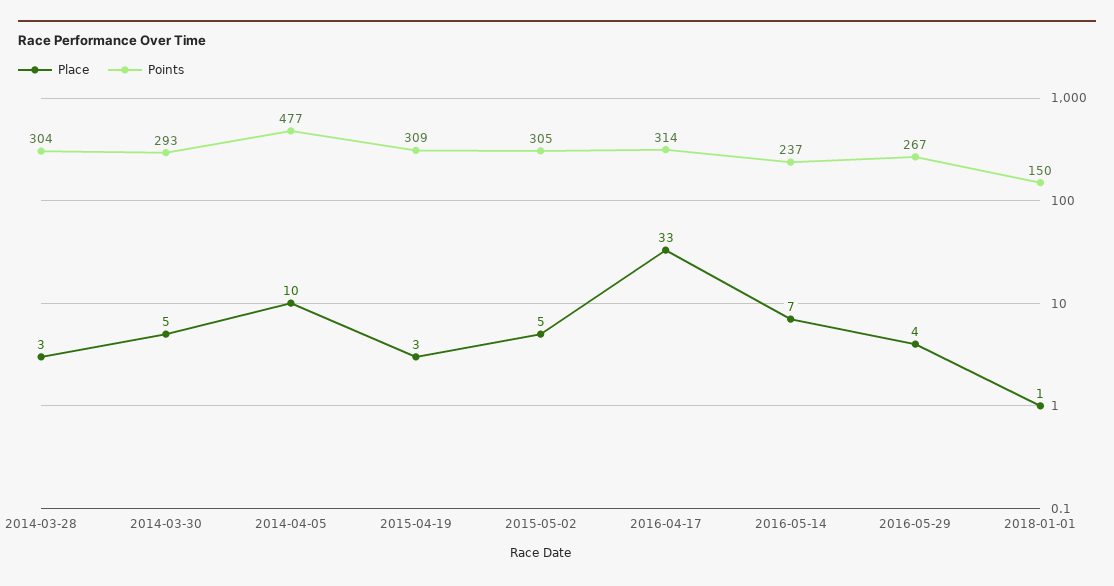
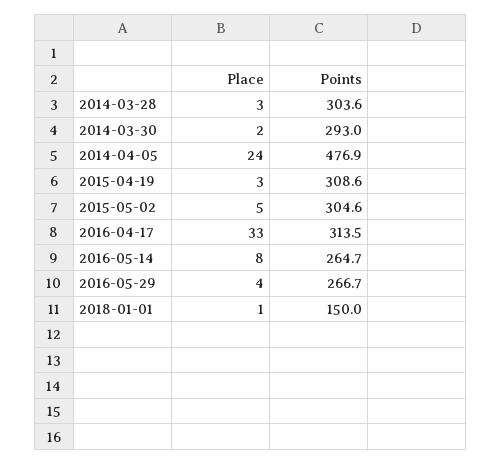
Place, 2014-03-30: 5 -> 2
Place, 2014-04-05: 10 -> 24
Place, 2016-05-14: 7 -> 8
Points, 2016-05-14: 237 -> 264.7

